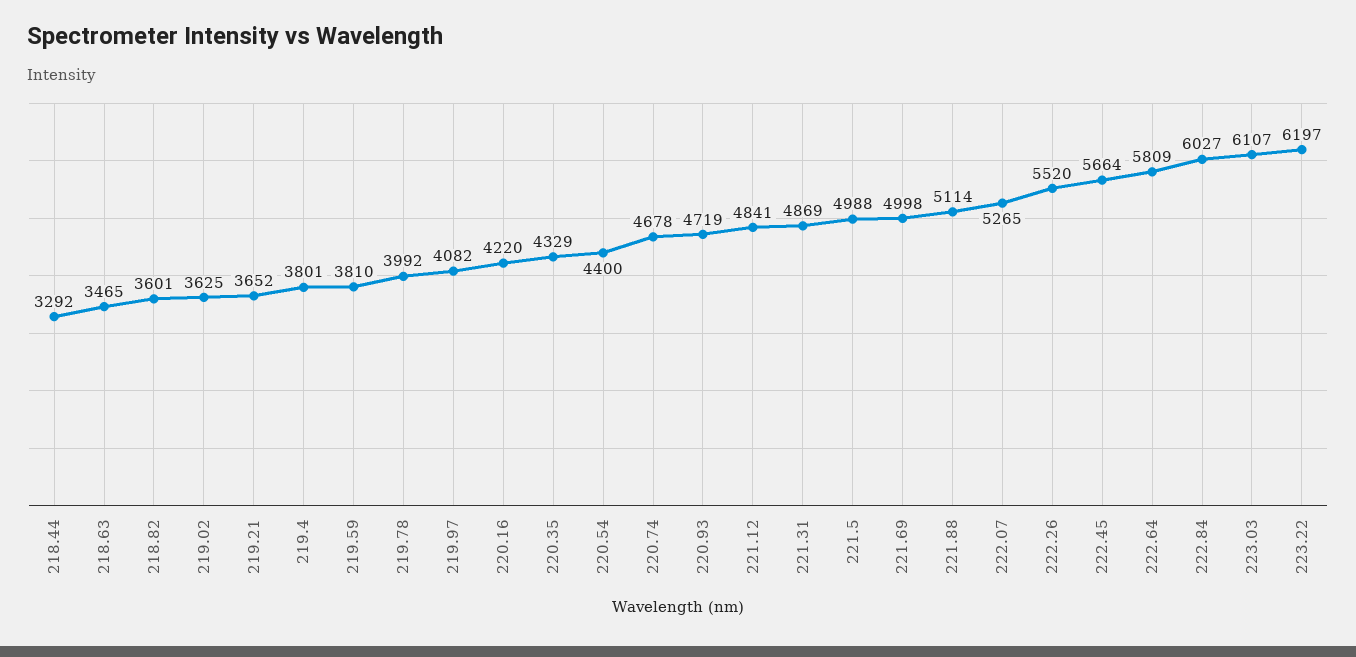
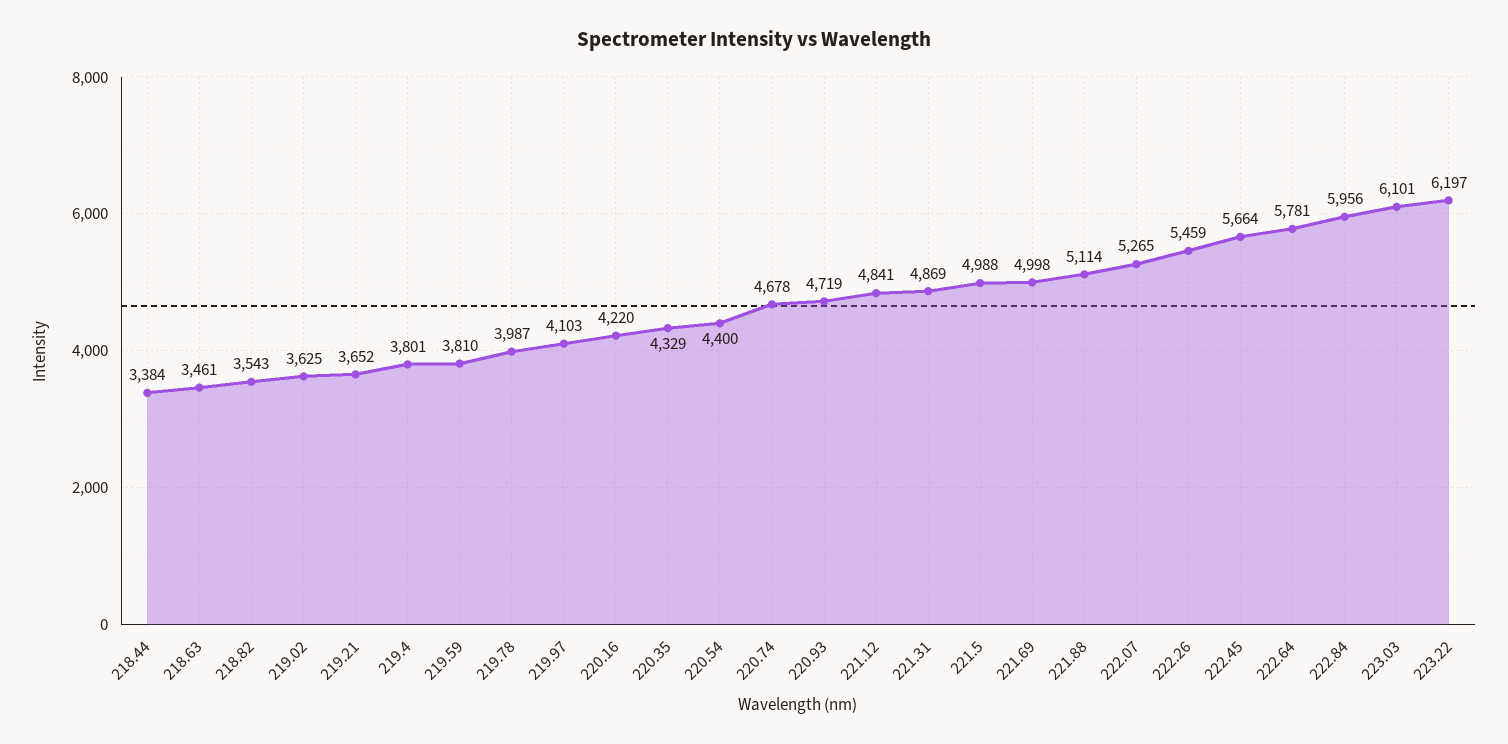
218.44: 3292 -> 3384
218.63: 3465 -> 3461
218.82: 3601 -> 3543
219.78: 3992 -> 3987
219.97: 4082 -> 4103
222.26: 5520 -> 5459
222.64: 5809 -> 5781
222.84: 6027 -> 5956
223.03: 6107 -> 6101

